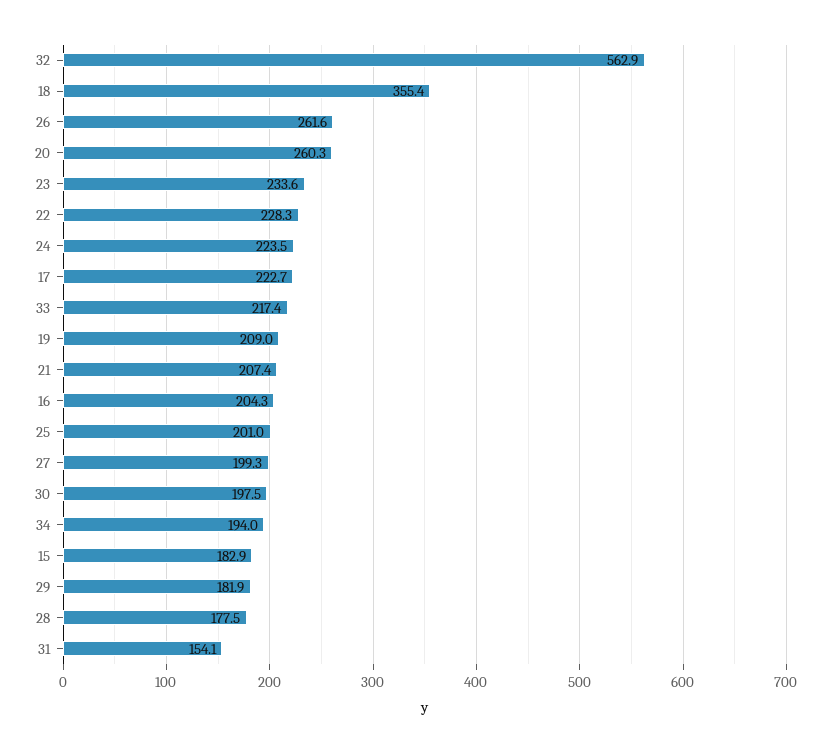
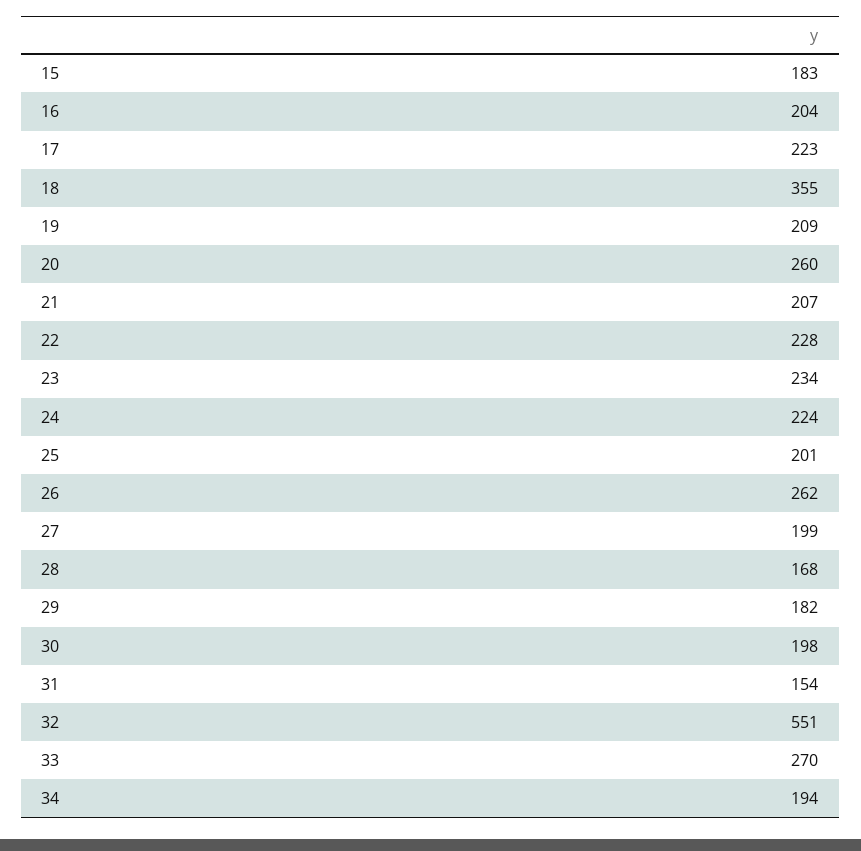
32: 562.9 -> 551
33: 217.4 -> 270
28: 177.5 -> 168

